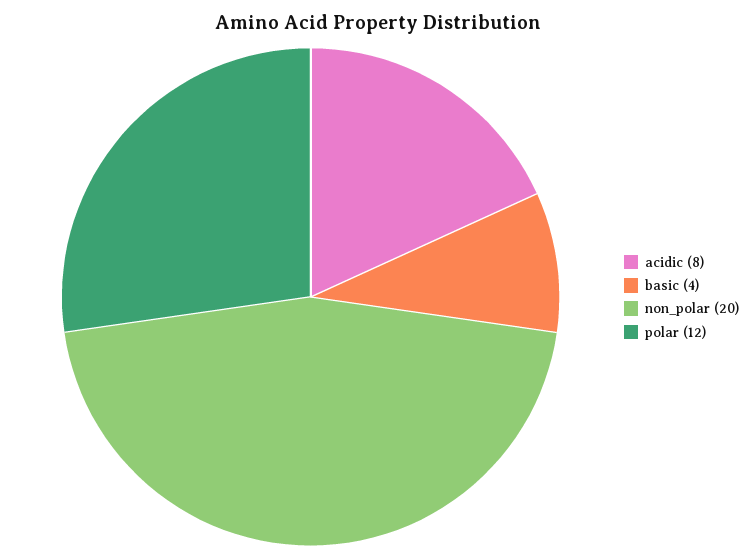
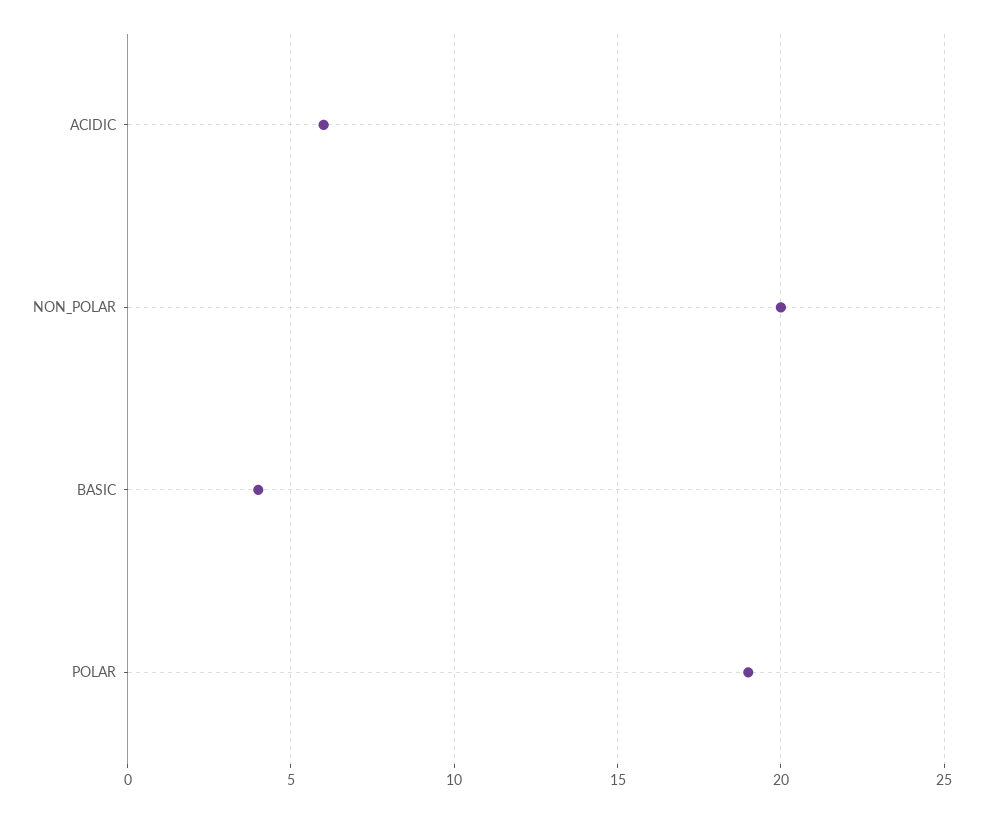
acidic: 8 -> 6
polar: 12 -> 19

